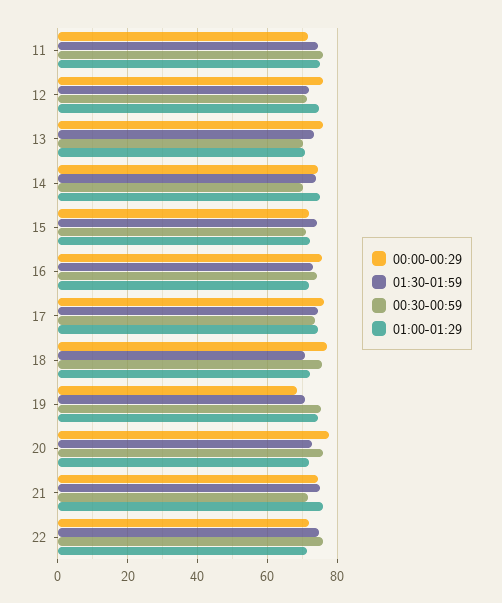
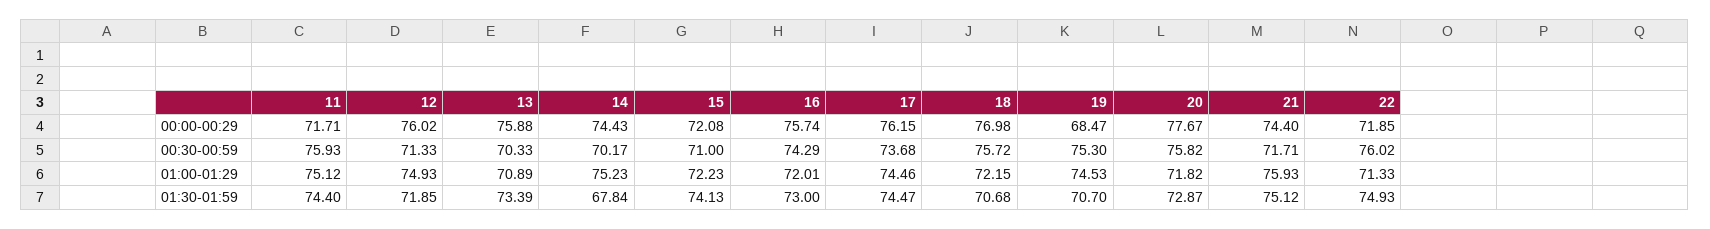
01:30-01:59, 14: 74 -> 67.84

